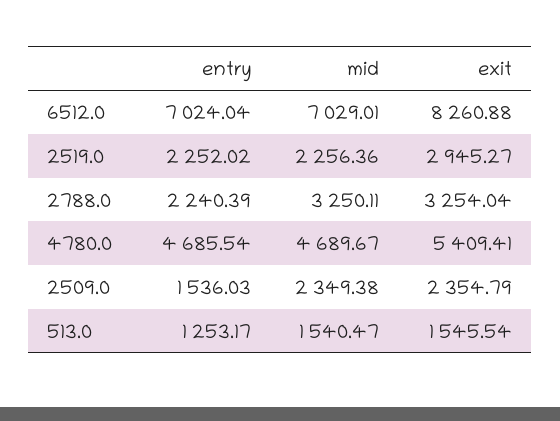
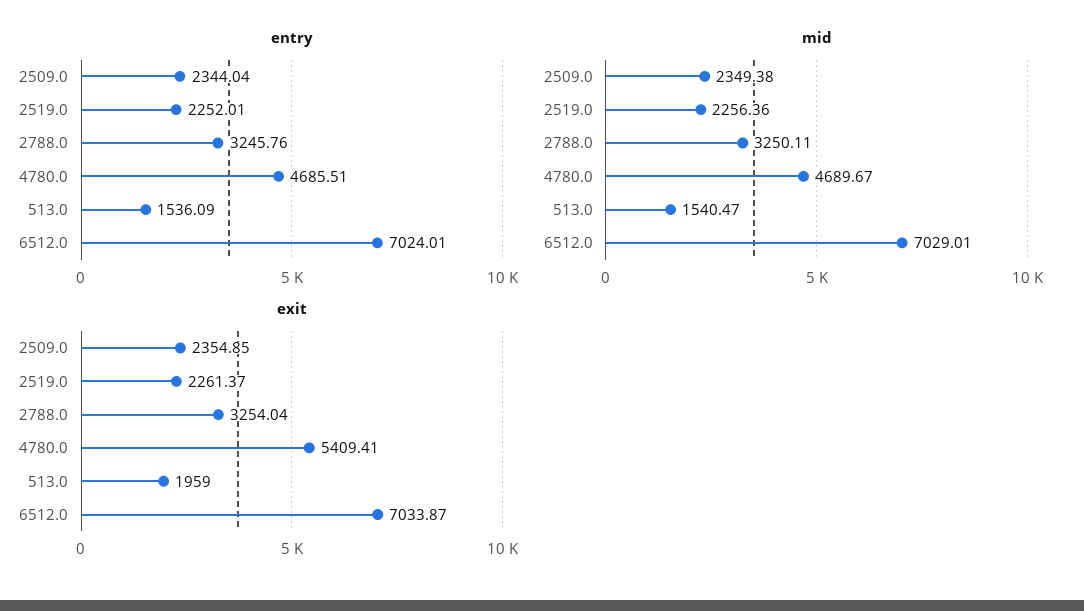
entry, 6512.0: 7024.04 -> 7024.01
exit, 6512.0: 8260.88 -> 7033.87
entry, 2519.0: 2252.02 -> 2252.01
exit, 2519.0: 2945.27 -> 2261.37
entry, 2788.0: 2240.39 -> 3245.76
entry, 4780.0: 4685.54 -> 4685.51
entry, 2509.0: 1536.03 -> 2344.04
exit, 2509.0: 2354.79 -> 2354.85
entry, 513.0: 1253.17 -> 1536.09
exit, 513.0: 1545.54 -> 1959

